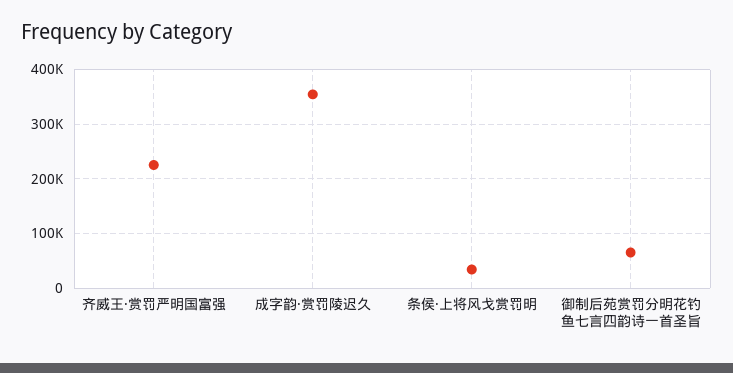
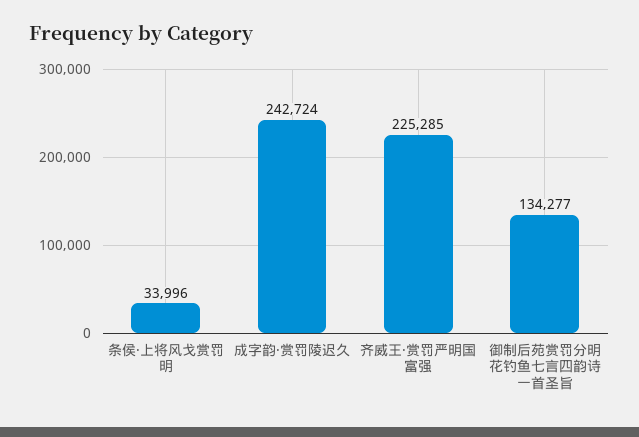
成字韵·赏罚陵迟久: 360000 -> 242724
御制后苑赏罚分明花钓鱼七言四韵诗一首圣旨: 60000 -> 134277

